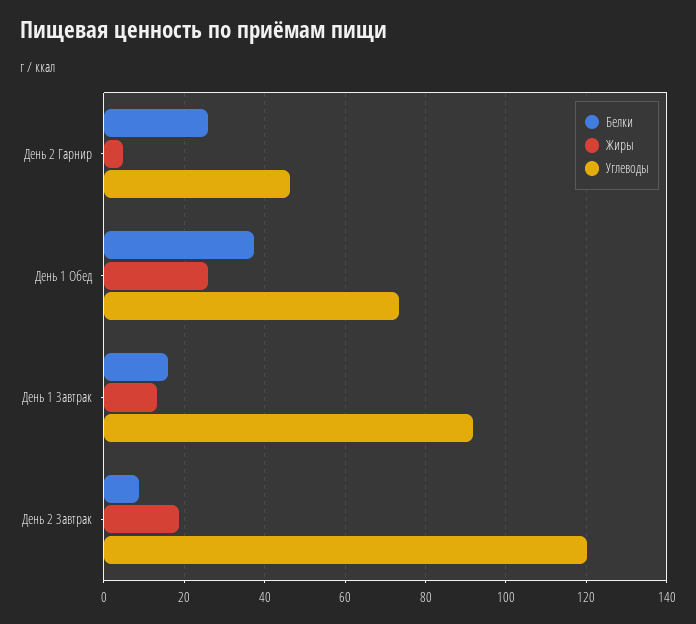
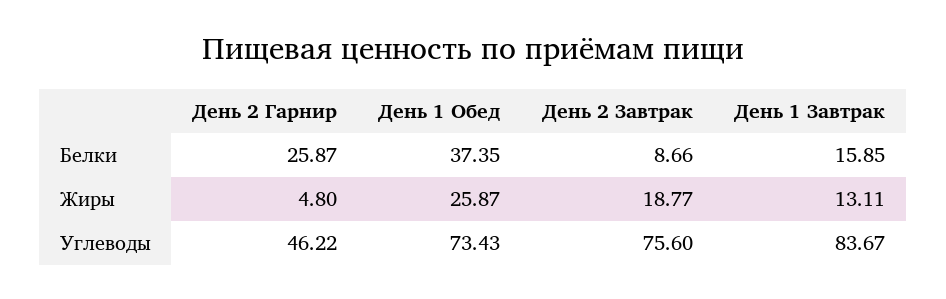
Углеводы, День 1 Завтрак: 92 -> 83.67
Углеводы, День 2 Завтрак: 120 -> 75.6

